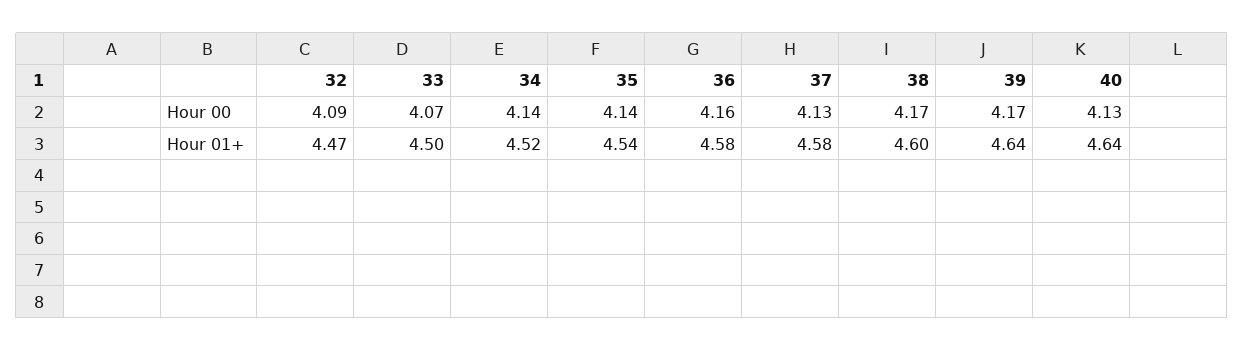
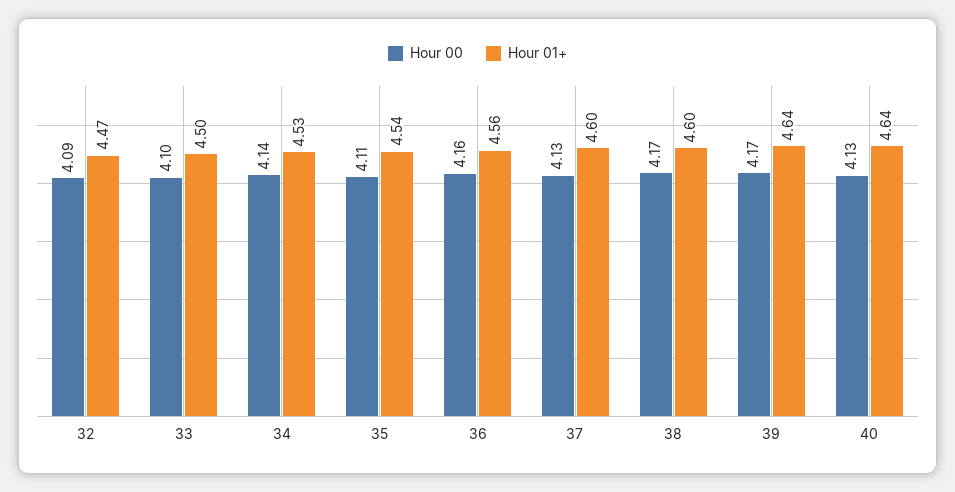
Hour 00, 33: 4.07 -> 4.1
Hour 00, 35: 4.14 -> 4.11
Hour 01+, 34: 4.52 -> 4.53
Hour 01+, 36: 4.58 -> 4.56
Hour 01+, 37: 4.58 -> 4.6

